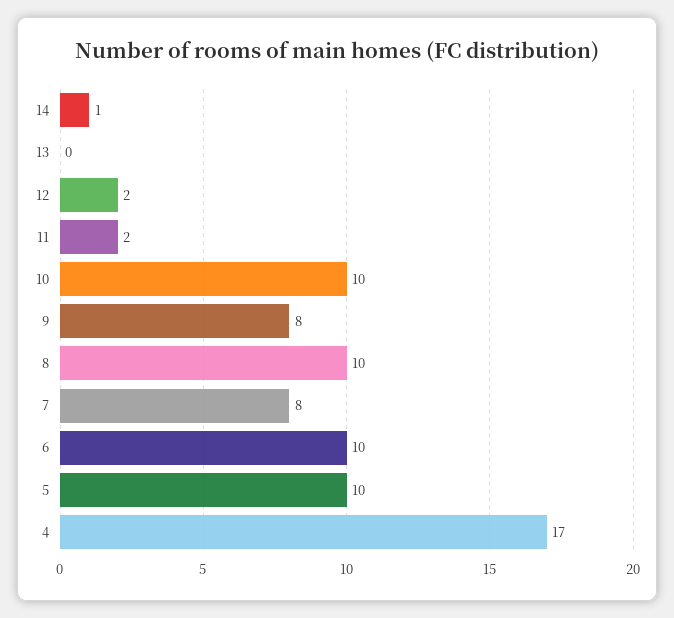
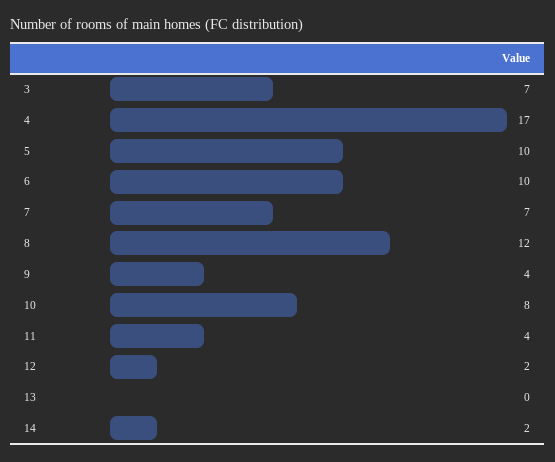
14: 1 -> 2
11: 2 -> 4
10: 10 -> 8
9: 8 -> 4
8: 10 -> 12
7: 8 -> 7
3: none -> 7

